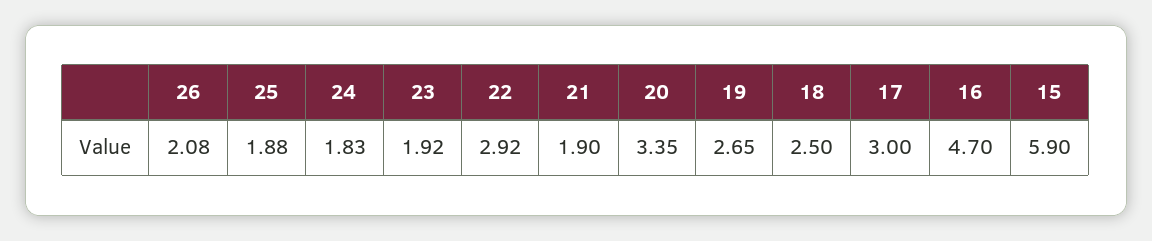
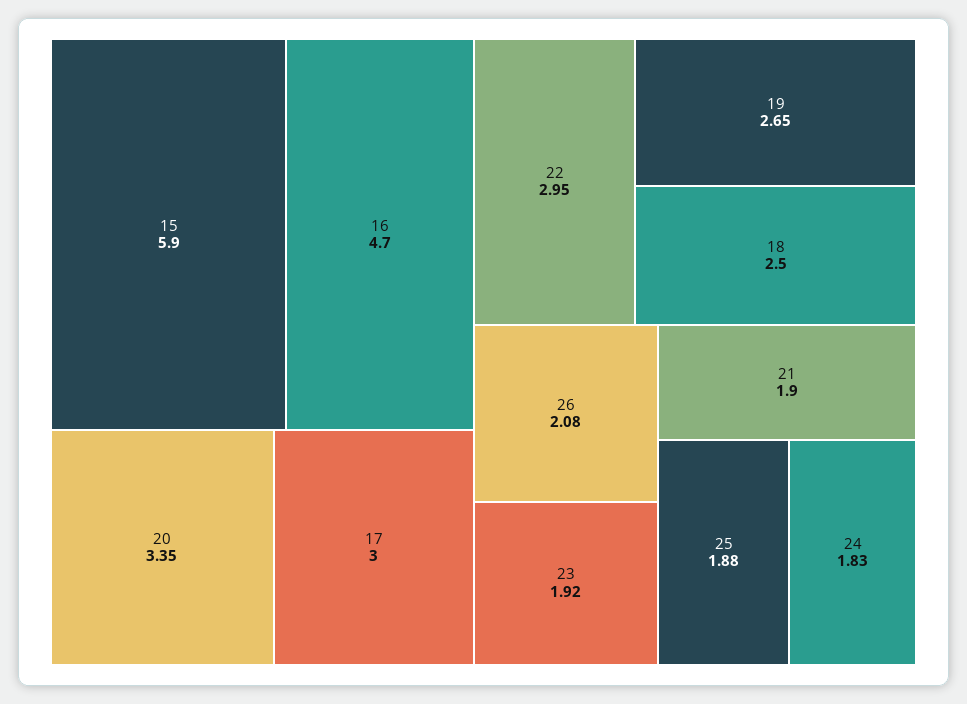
22: 2.92 -> 2.95

